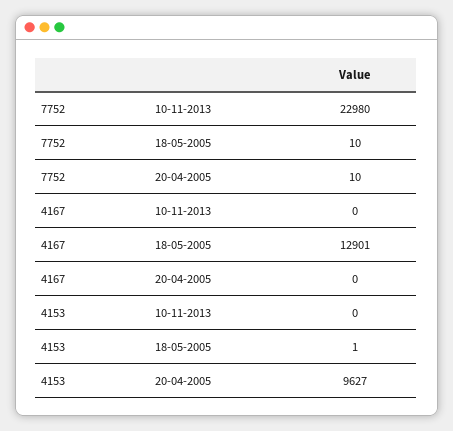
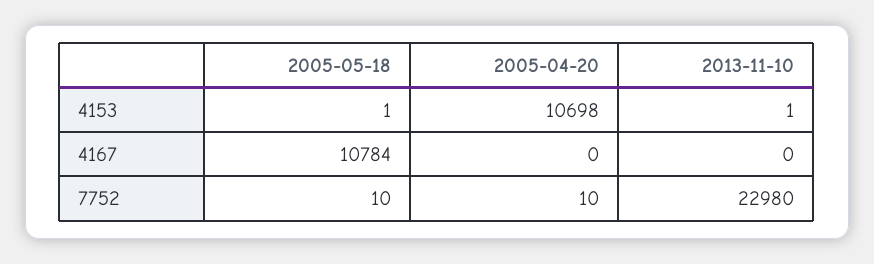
4167, 18-05-2005: 12901 -> 10784
4153, 10-11-2013: 0 -> 1
4153, 20-04-2005: 9627 -> 10698

